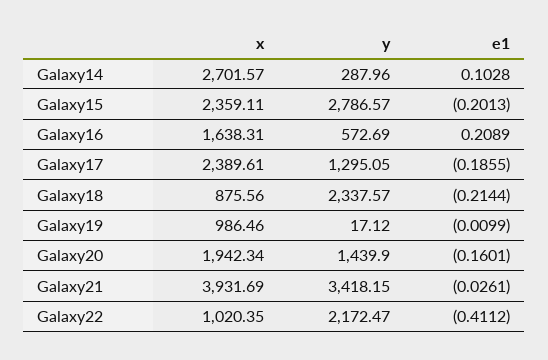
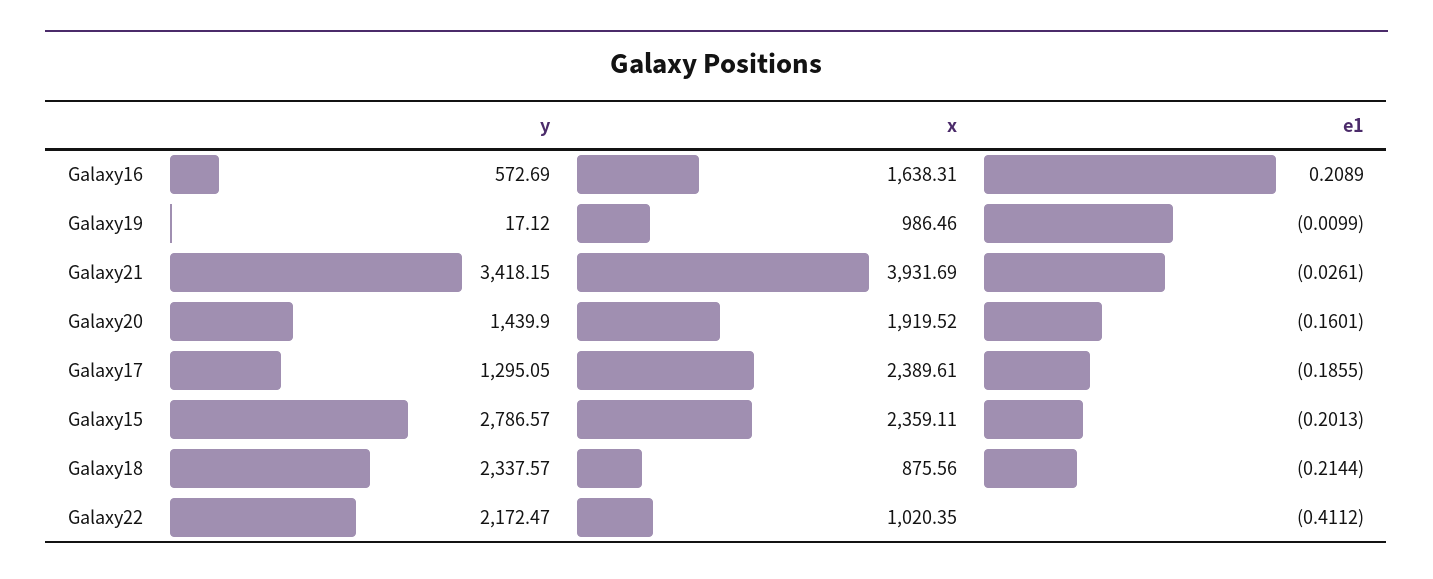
x, Galaxy14: 2701.57 -> none
y, Galaxy14: 287.96 -> none
e1, Galaxy14: 0.1028 -> none
x, Galaxy20: 1942.34 -> 1919.52

